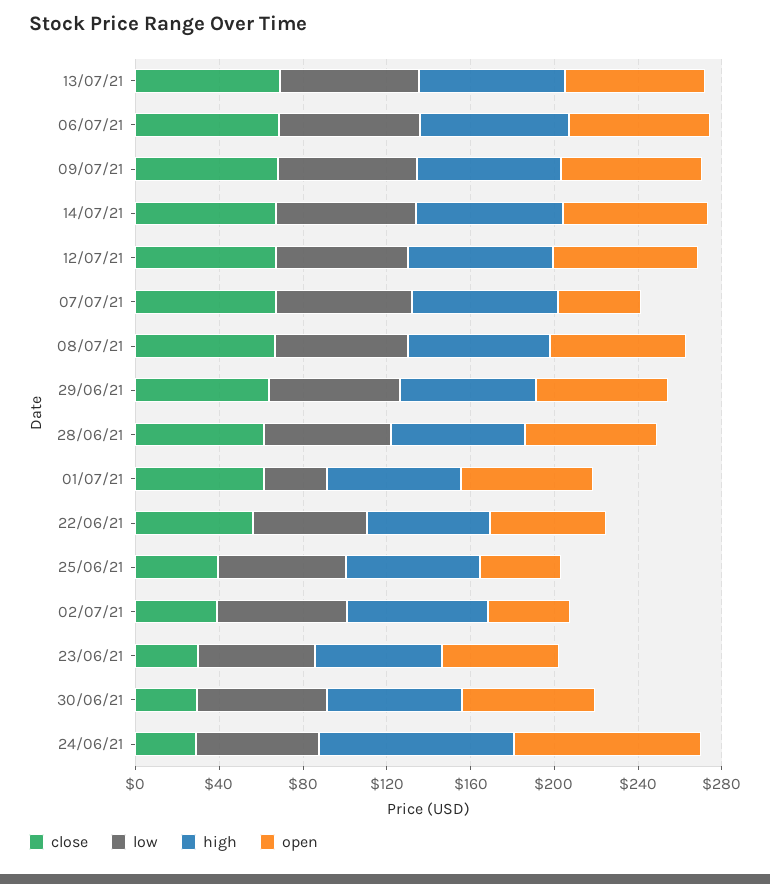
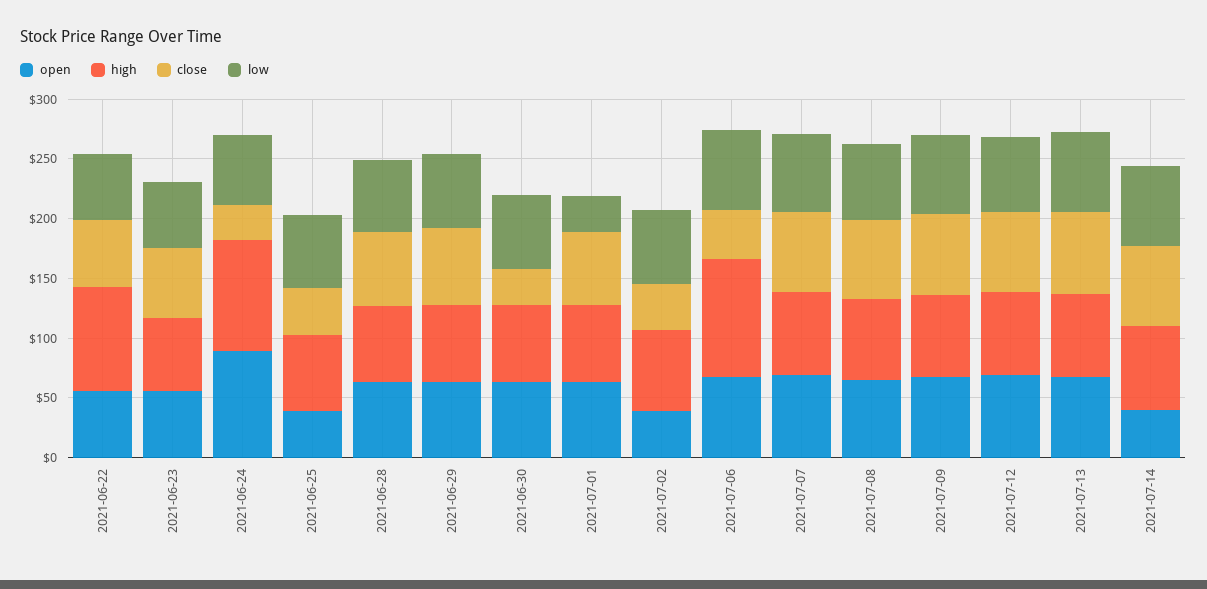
close, 06/07/21: 70 -> 40
high, 06/07/21: 70 -> 100
open, 14/07/21: 70 -> 40
open, 07/07/21: 40 -> 70
high, 22/06/21: 60 -> 90
close, 23/06/21: 30 -> 60

